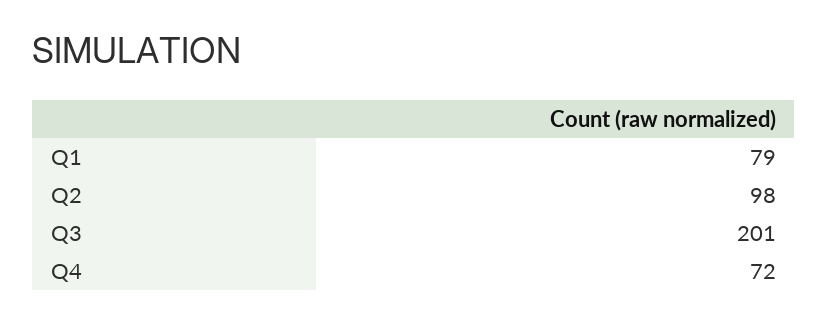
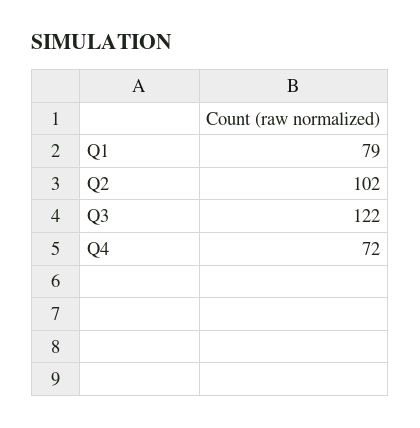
Q2: 98 -> 102
Q3: 201 -> 122

